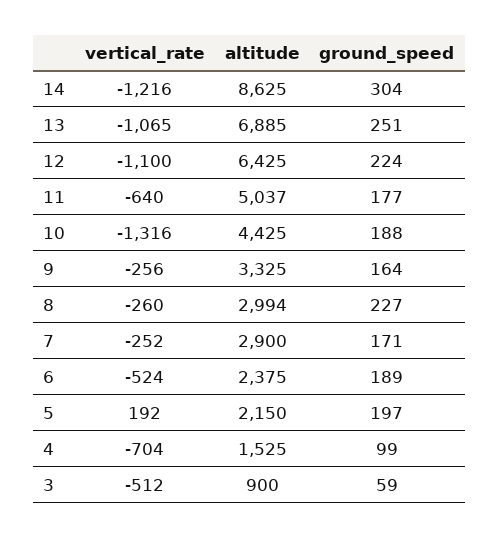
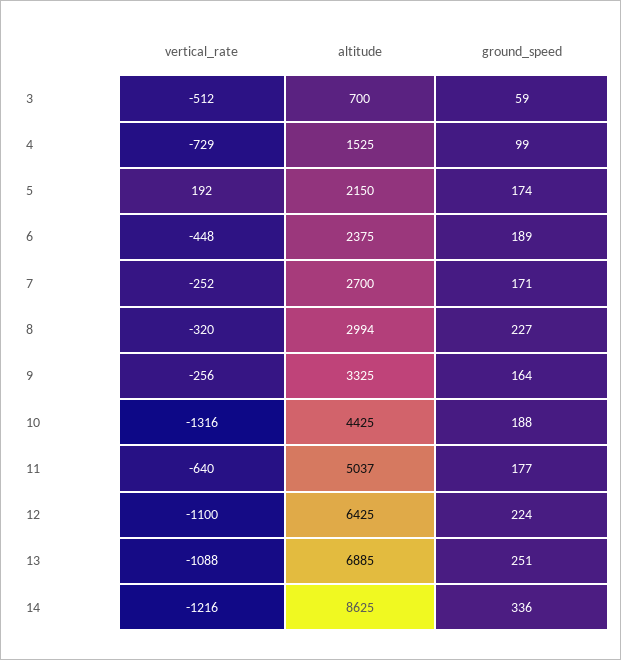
ground_speed, 14: 304 -> 336
vertical_rate, 13: -1065 -> -1088
vertical_rate, 8: -260 -> -320
altitude, 7: 2900 -> 2700
vertical_rate, 6: -524 -> -448
ground_speed, 5: 197 -> 174
vertical_rate, 4: -704 -> -729
altitude, 3: 900 -> 700

